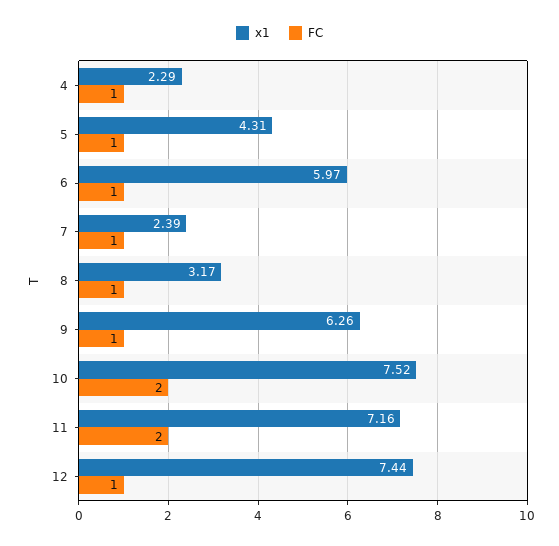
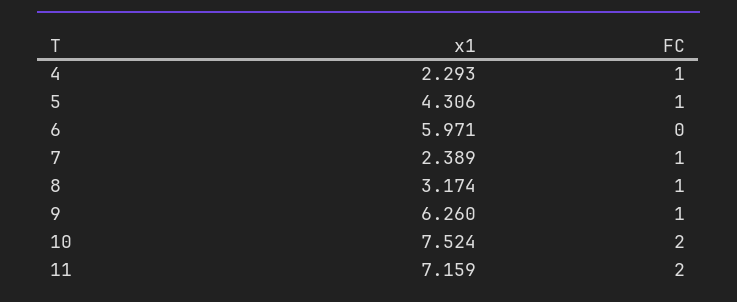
FC, 6: 1 -> 0
x1, 12: 7.44 -> none
FC, 12: 1 -> none

